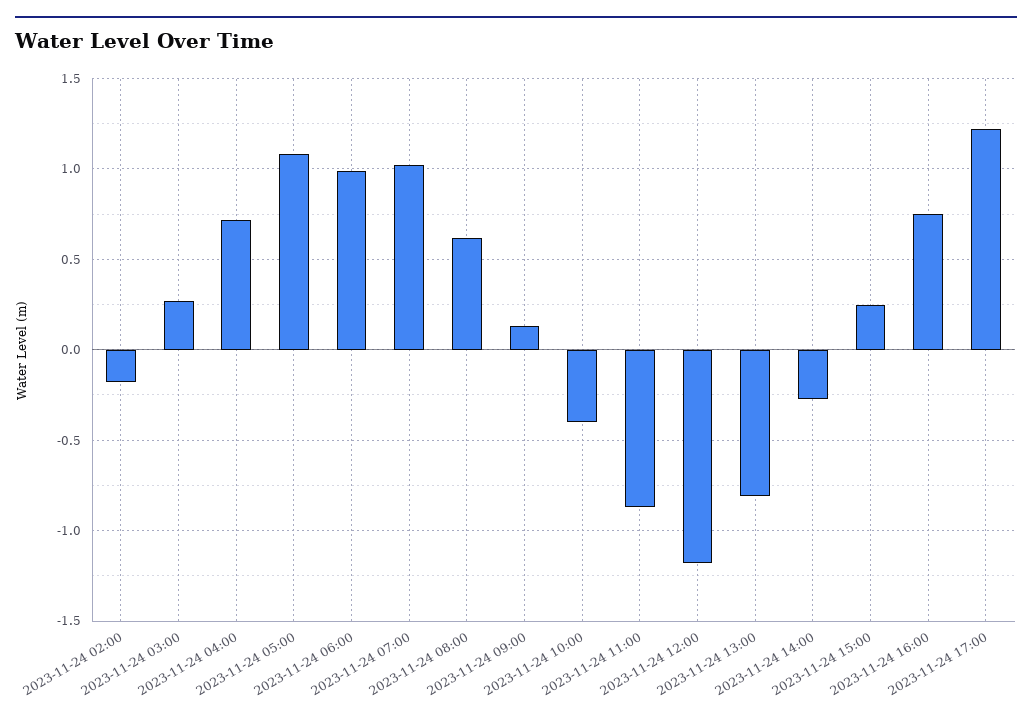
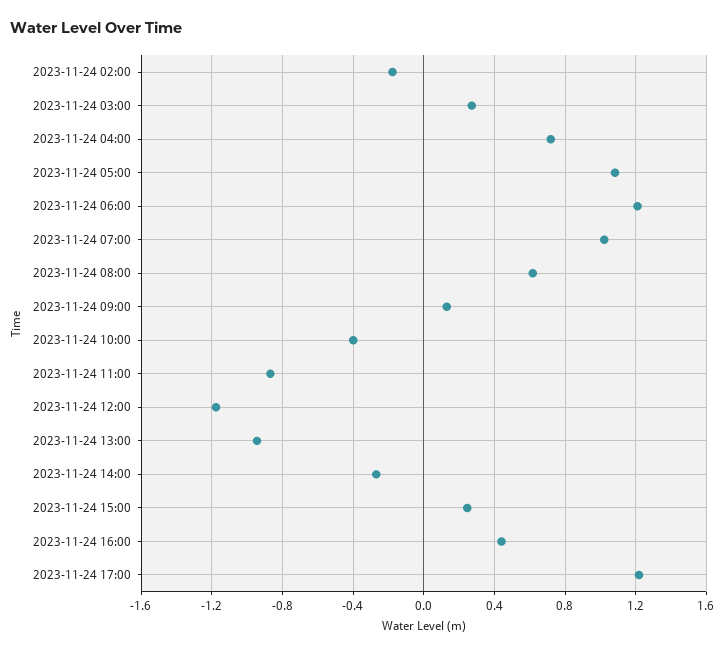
2023-11-24 06:00: 1 -> 1.2
2023-11-24 13:00: -0.8 -> -0.95
2023-11-24 16:00: 0.75 -> 0.45

